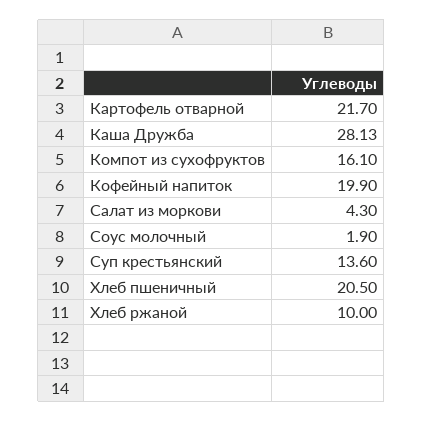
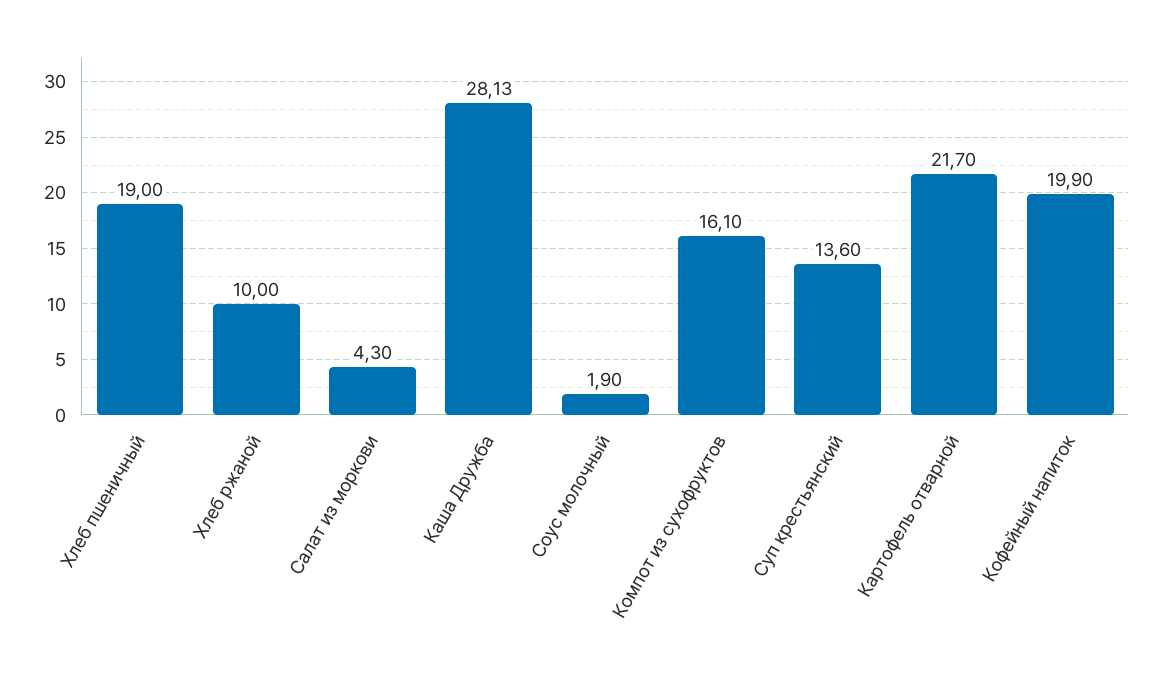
Хлеб пшеничный: 20.5 -> 19

